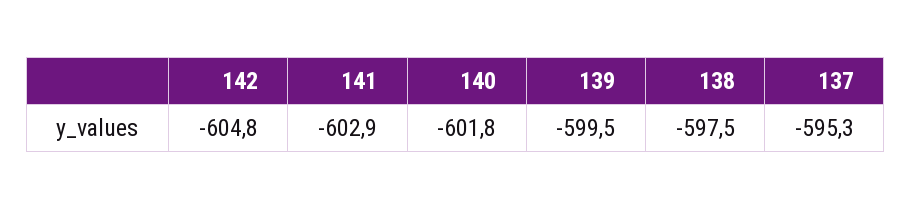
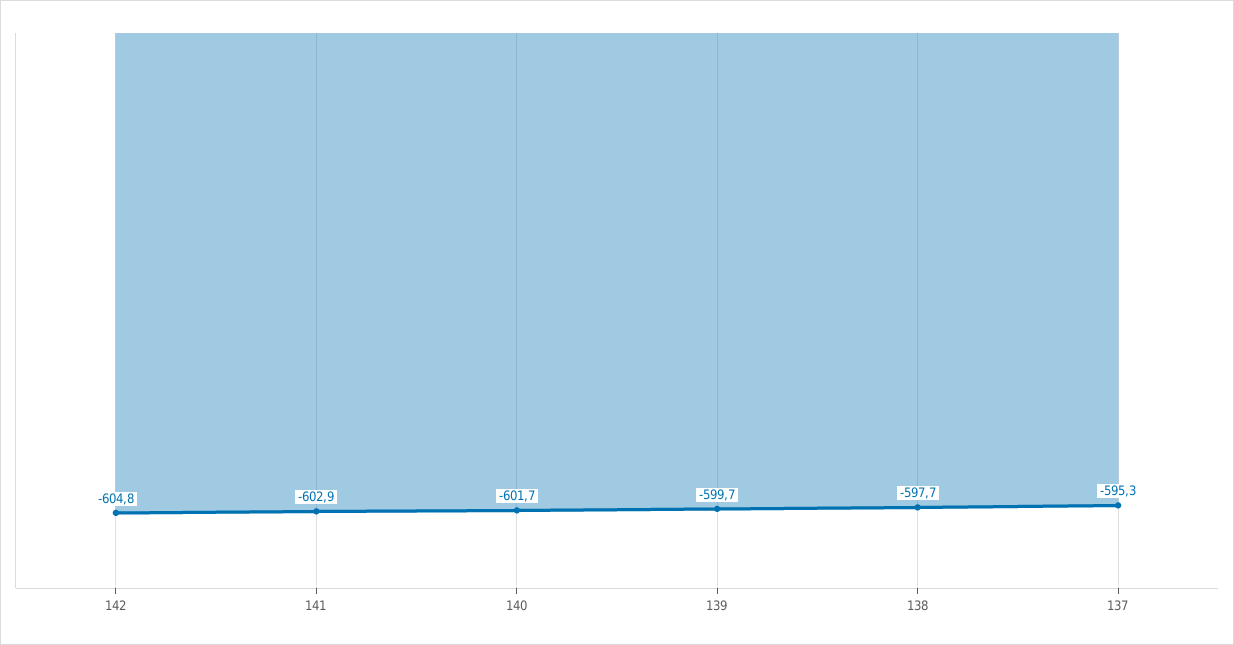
140: -601.8 -> -601.7
139: -599.5 -> -599.7
138: -597.5 -> -597.7

